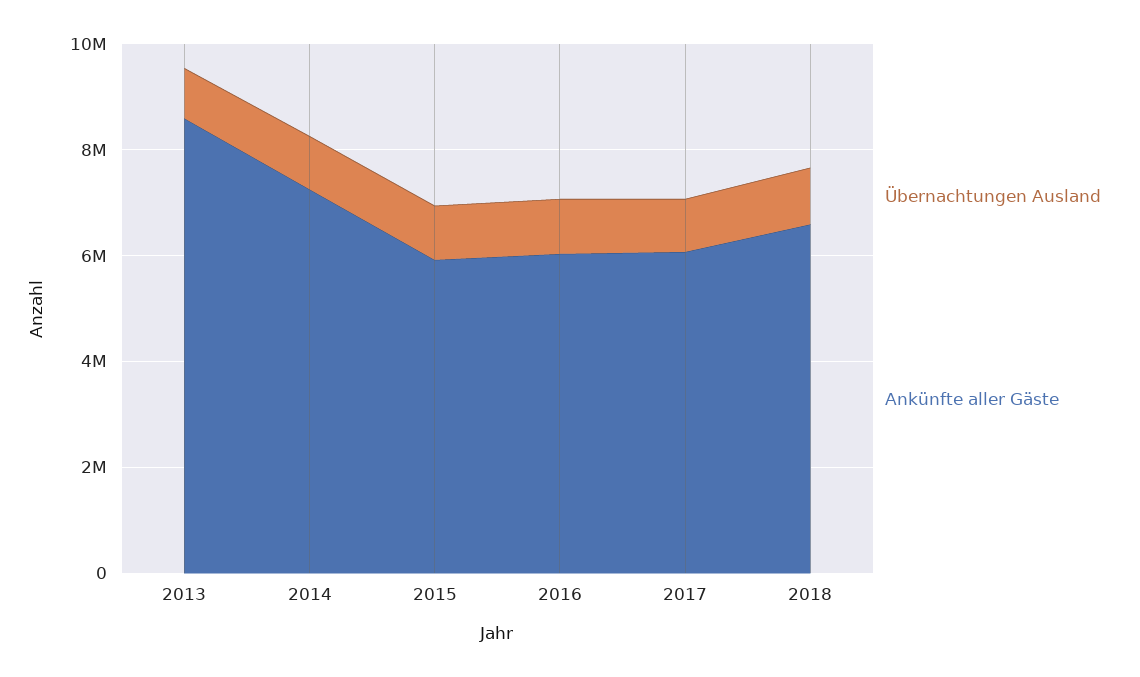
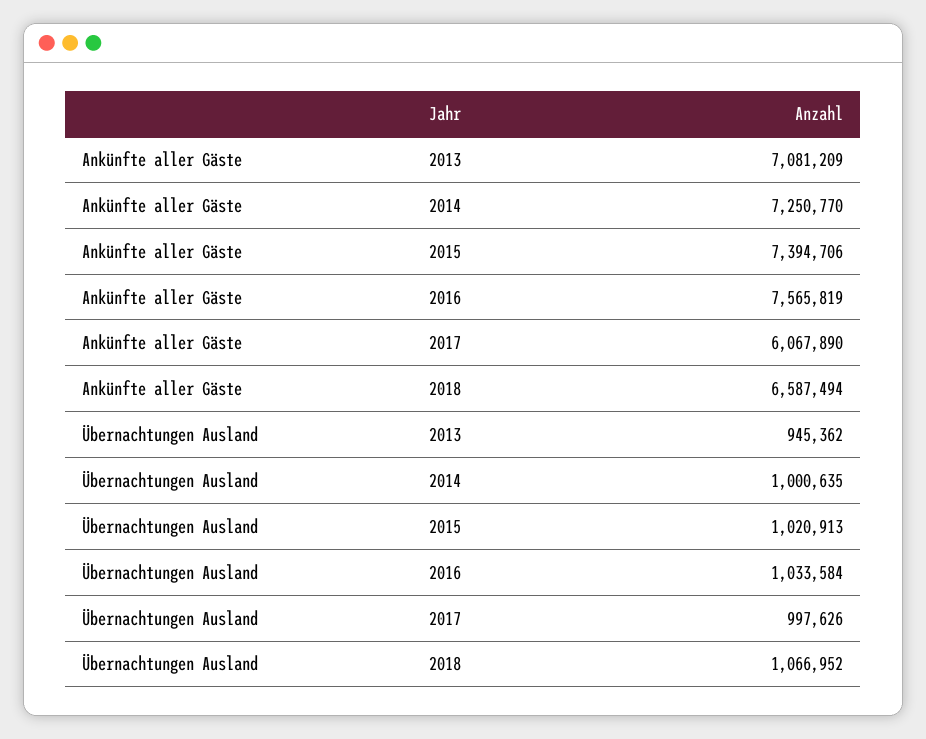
Ankünfte aller Gäste, 2013: 8500000 -> 7081209
Ankünfte aller Gäste, 2015: 6000000 -> 7394706
Ankünfte aller Gäste, 2016: 6000000 -> 7565819

